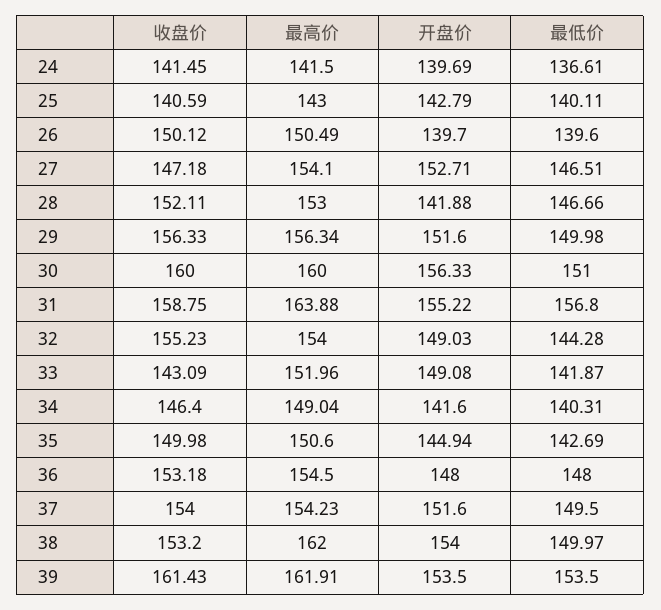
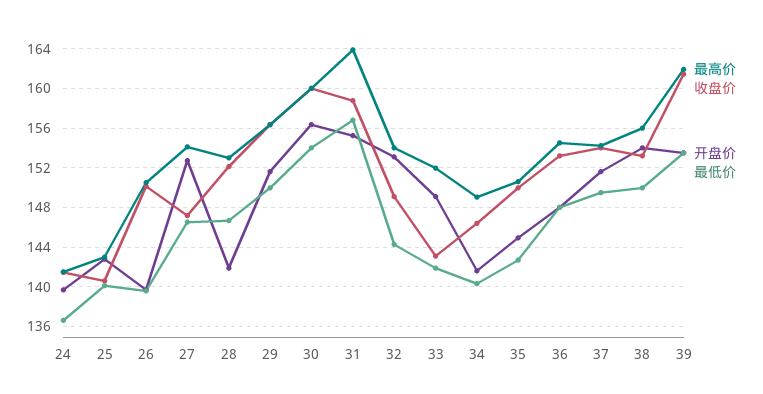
最低价, 30: 151 -> 154
收盘价, 32: 155.23 -> 149
开盘价, 32: 149.03 -> 153
最高价, 38: 162 -> 156

